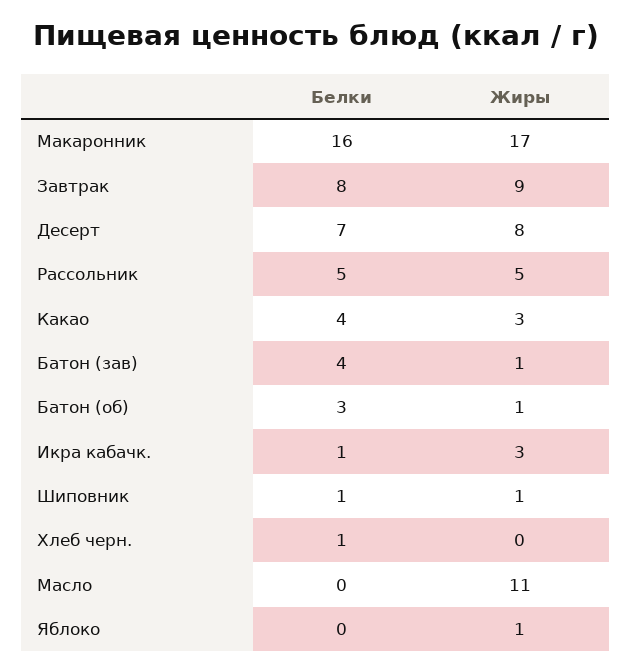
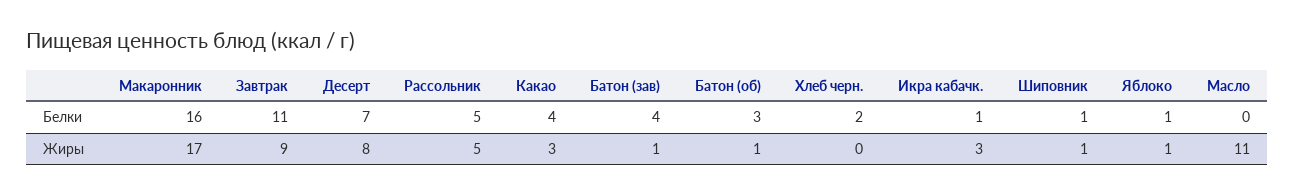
Белки, Завтрак: 8 -> 11
Белки, Хлеб черн.: 1 -> 2
Белки, Яблоко: 0 -> 1

